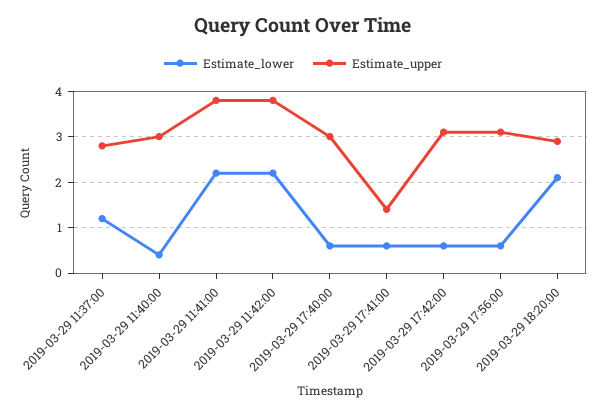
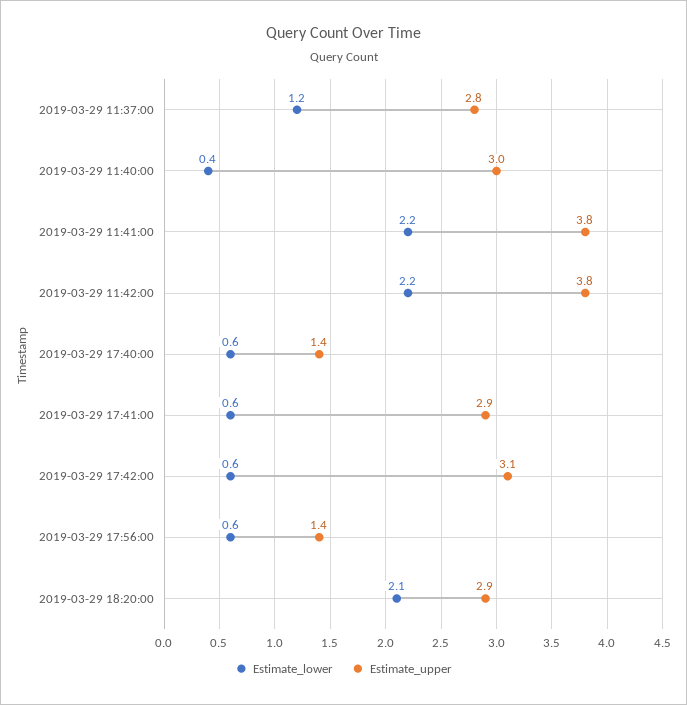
Estimate_upper, 2019-03-29 17:40:00: 3 -> 1.4
Estimate_upper, 2019-03-29 17:41:00: 1.5 -> 2.9
Estimate_upper, 2019-03-29 17:56:00: 3 -> 1.4

